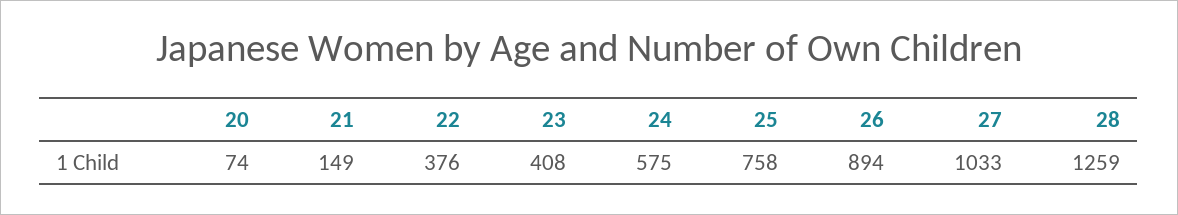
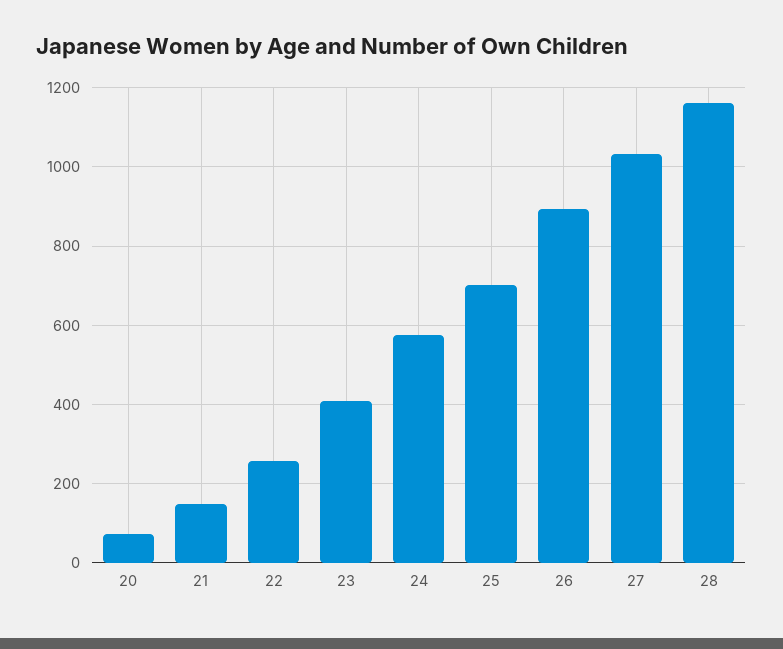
22: 376 -> 260
25: 758 -> 700
28: 1259 -> 1160

